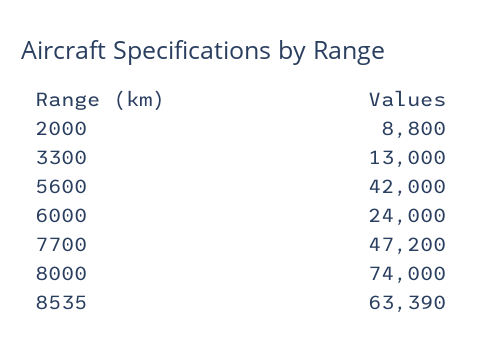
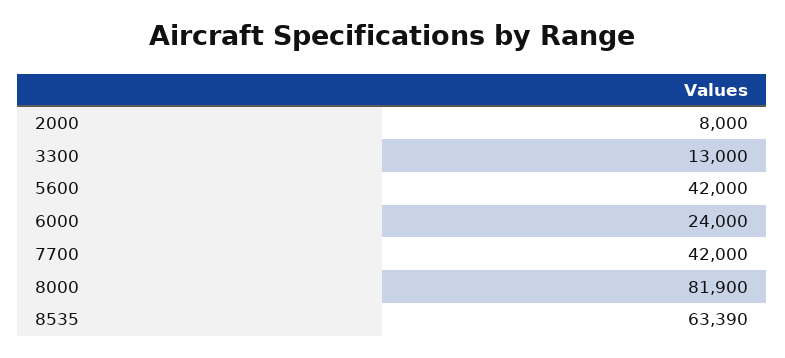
2000: 8800 -> 8000
7700: 47200 -> 42000
8000: 74000 -> 81900

